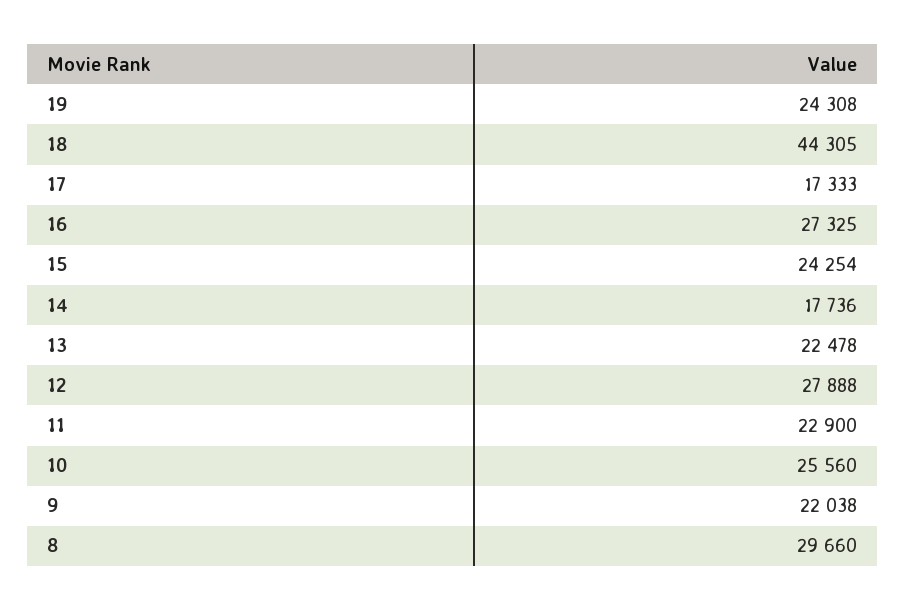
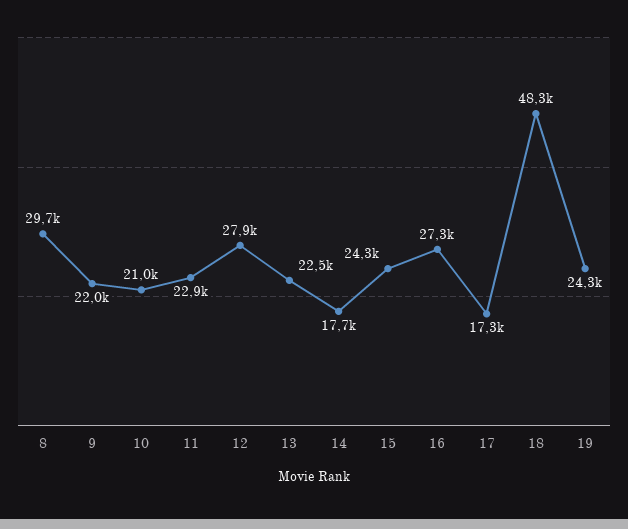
18: 44305 -> 48300
10: 25560 -> 21000

